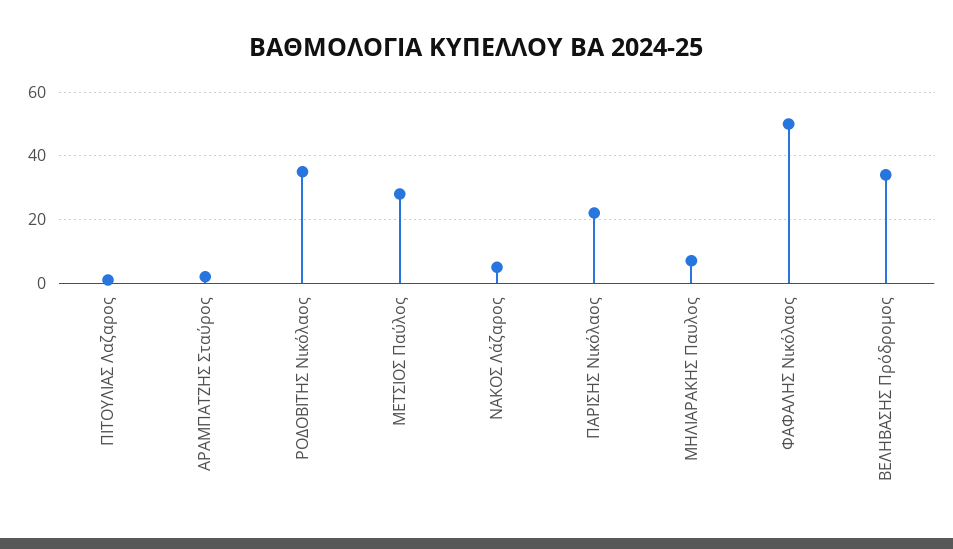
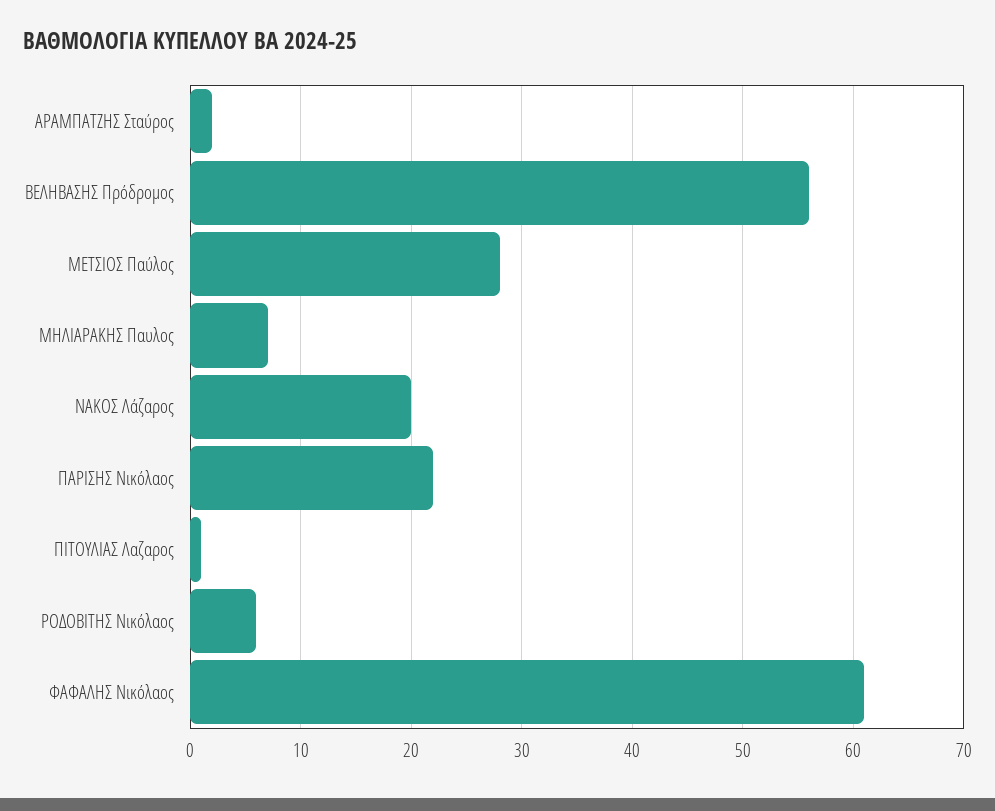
ΡΟΔΟΒΙΤΗΣ Νικόλαος: 35 -> 6
ΝΑΚΟΣ Λάζαρος: 5 -> 20
ΦΑΦΑΛΗΣ Νικόλαος: 50 -> 61
ΒΕΛΗΒΑΣΗΣ Πρόδρομος: 35 -> 56

